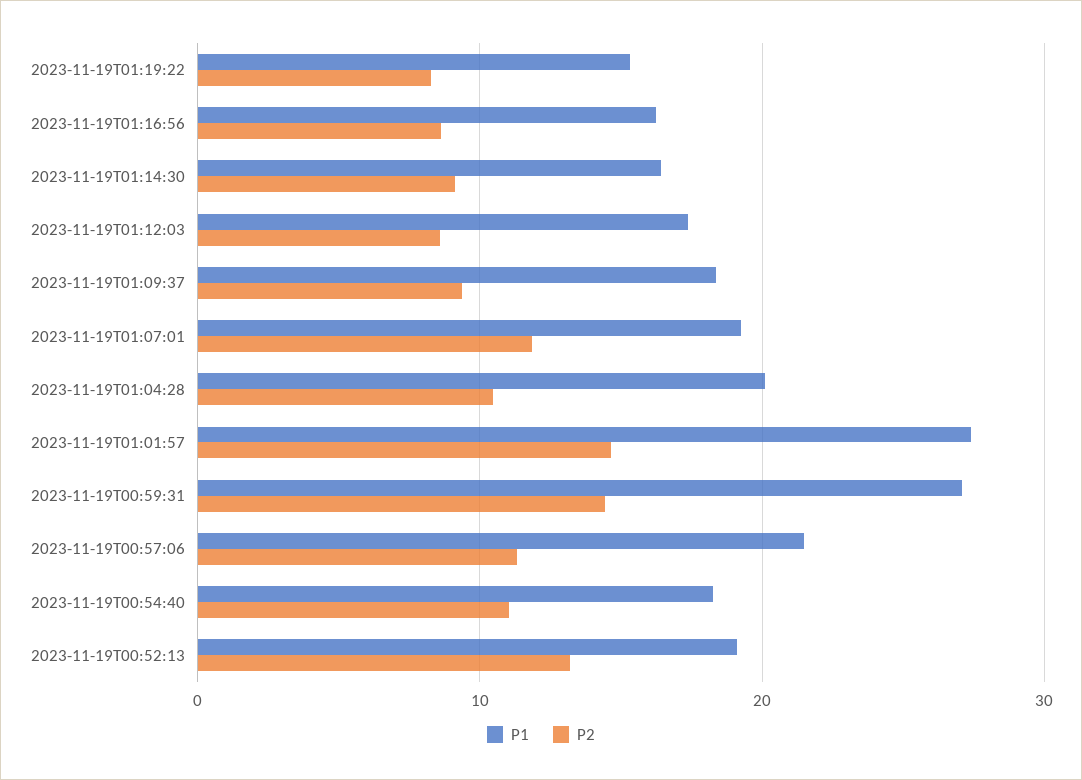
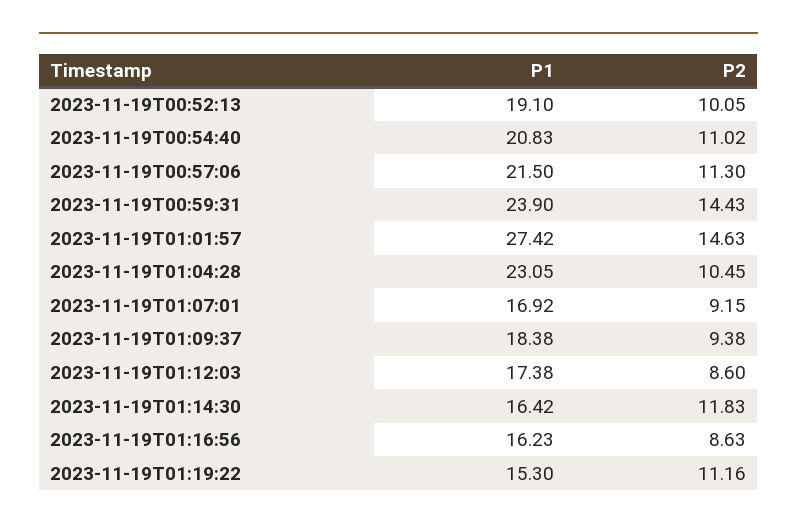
P2, 2023-11-19T01:19:22: 8 -> 11.16
P2, 2023-11-19T01:14:30: 9 -> 11.83
P1, 2023-11-19T01:07:01: 19 -> 16.92
P2, 2023-11-19T01:07:01: 12 -> 9.15
P1, 2023-11-19T01:04:28: 20 -> 23.05
P1, 2023-11-19T00:59:31: 27 -> 23.9
P1, 2023-11-19T00:54:40: 18 -> 20.83
P2, 2023-11-19T00:52:13: 13 -> 10.05

